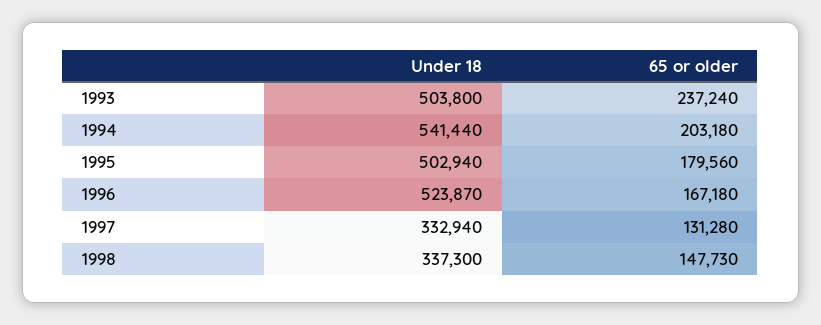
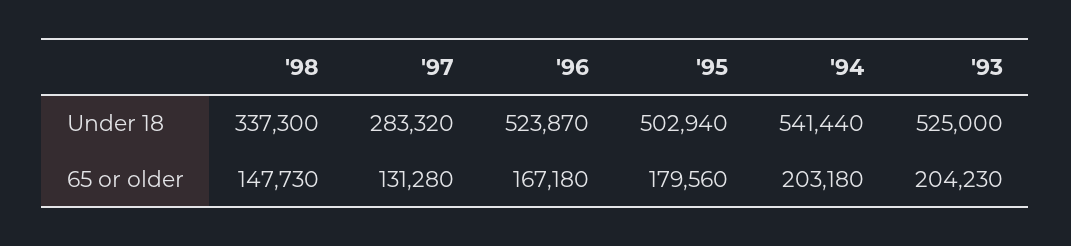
Under 18, 1993: 503800 -> 525000
65 or older, 1993: 237240 -> 204230
Under 18, 1997: 332940 -> 283320

